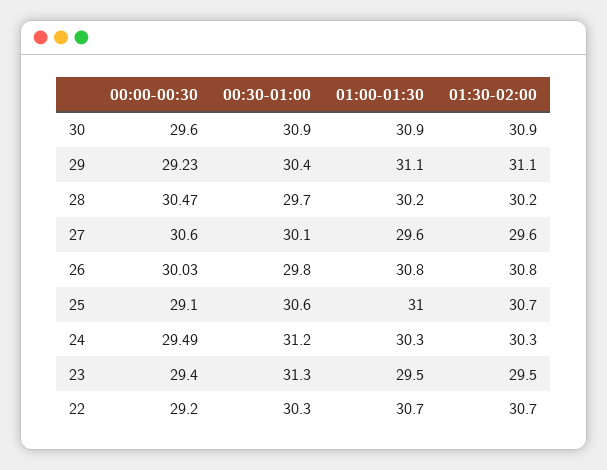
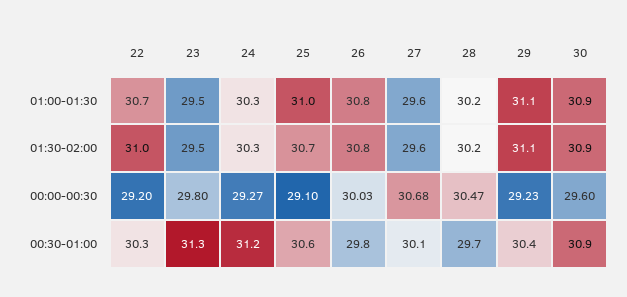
00:00-00:30, 27: 30.6 -> 30.68
00:00-00:30, 24: 29.49 -> 29.27
00:00-00:30, 23: 29.4 -> 29.8
01:30-02:00, 22: 30.7 -> 31

